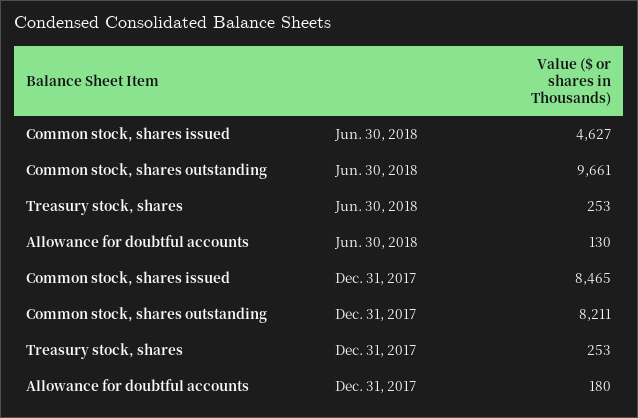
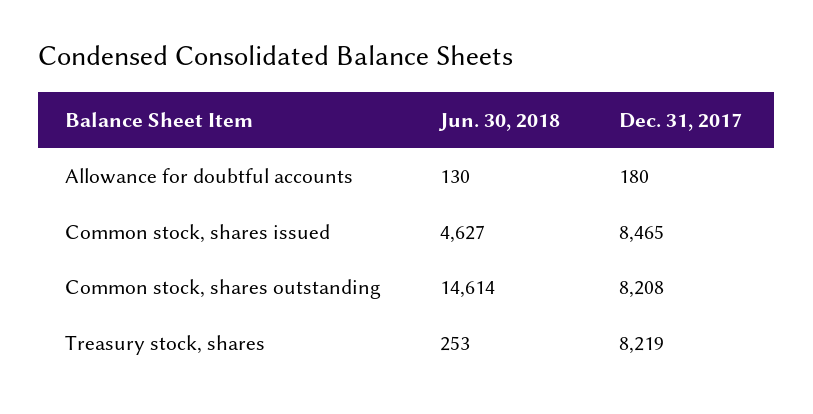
Common stock, shares outstanding, Jun. 30, 2018: 9661 -> 14614
Common stock, shares outstanding, Dec. 31, 2017: 8211 -> 8208
Treasury stock, shares, Dec. 31, 2017: 253 -> 8219

